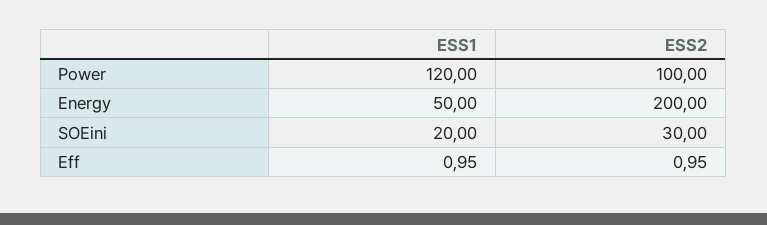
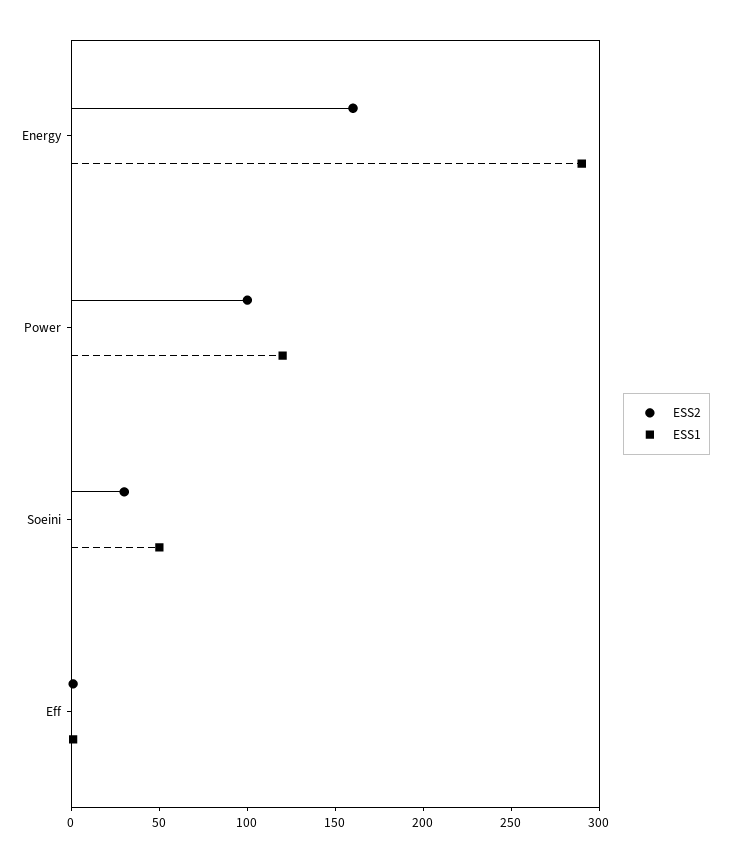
ESS1, Energy: 50 -> 290
ESS2, Energy: 200 -> 160
ESS1, SOEini: 20 -> 50

